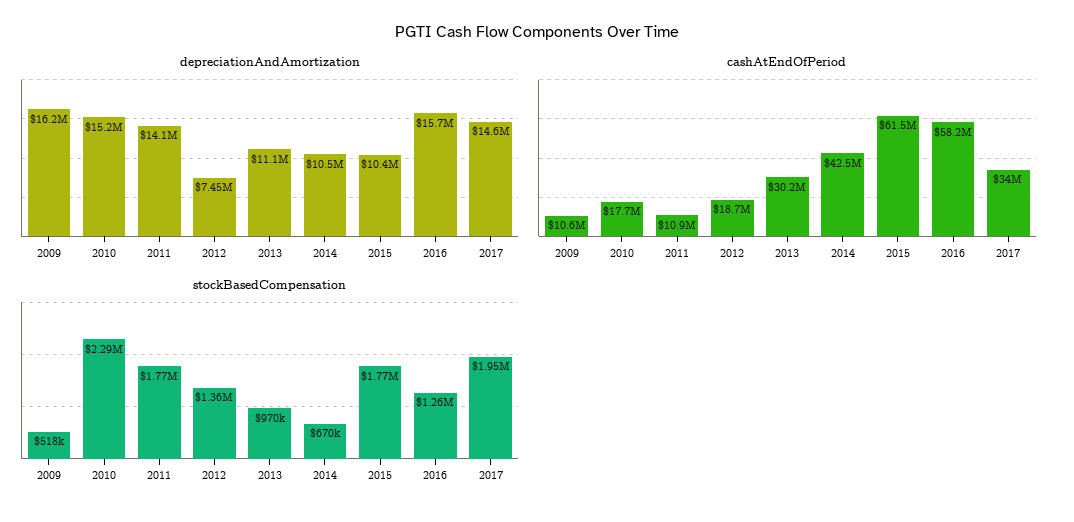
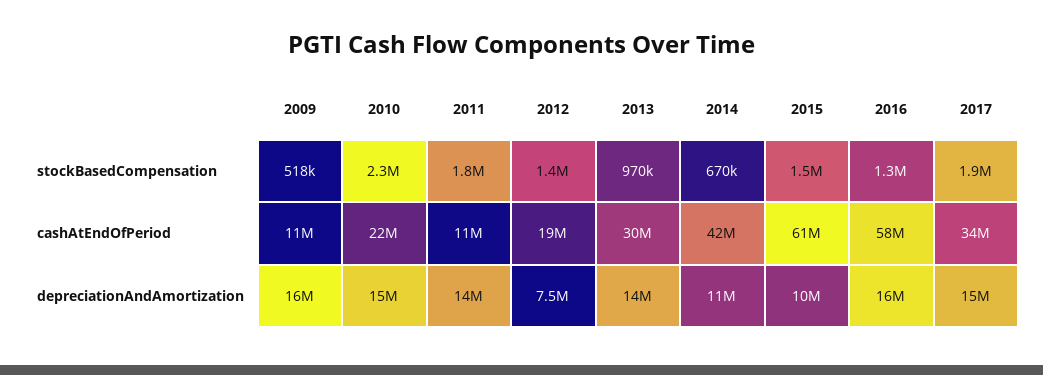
depreciationAndAmortization, 2013: 11100000 -> 14000000
cashAtEndOfPeriod, 2010: 17700000 -> 22000000
stockBasedCompensation, 2015: 1770000 -> 1500000

